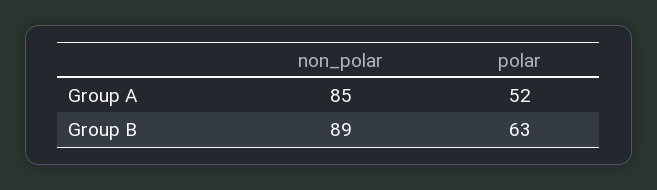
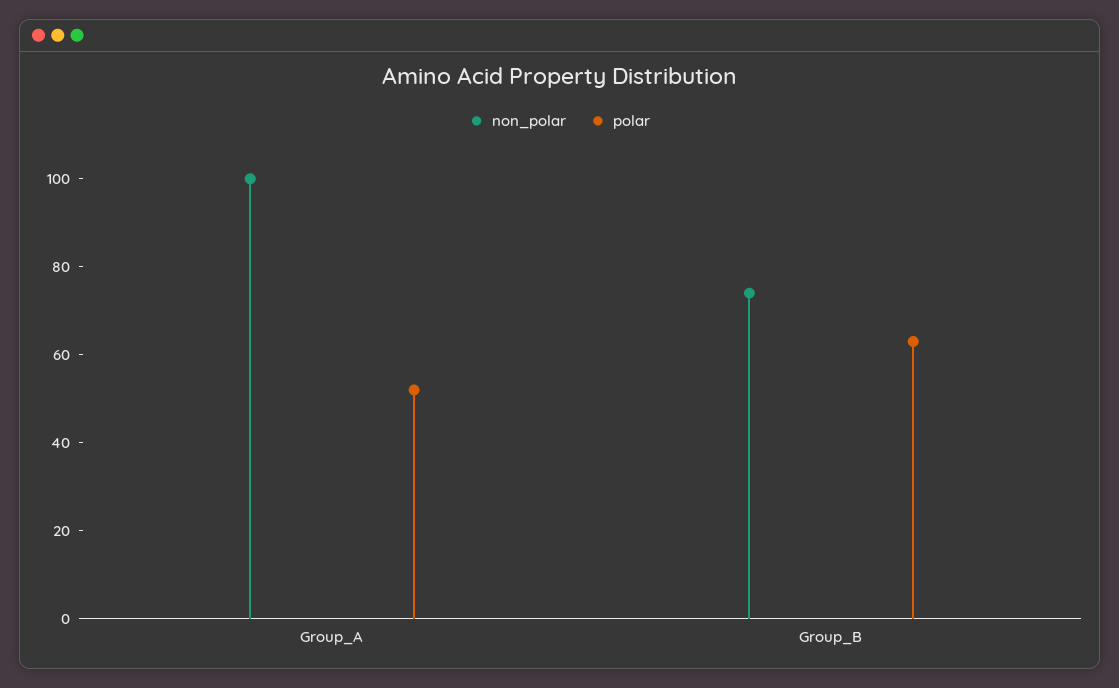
non_polar, Group A: 85 -> 100
non_polar, Group B: 89 -> 75

